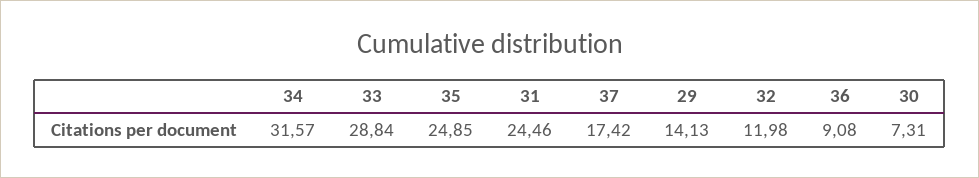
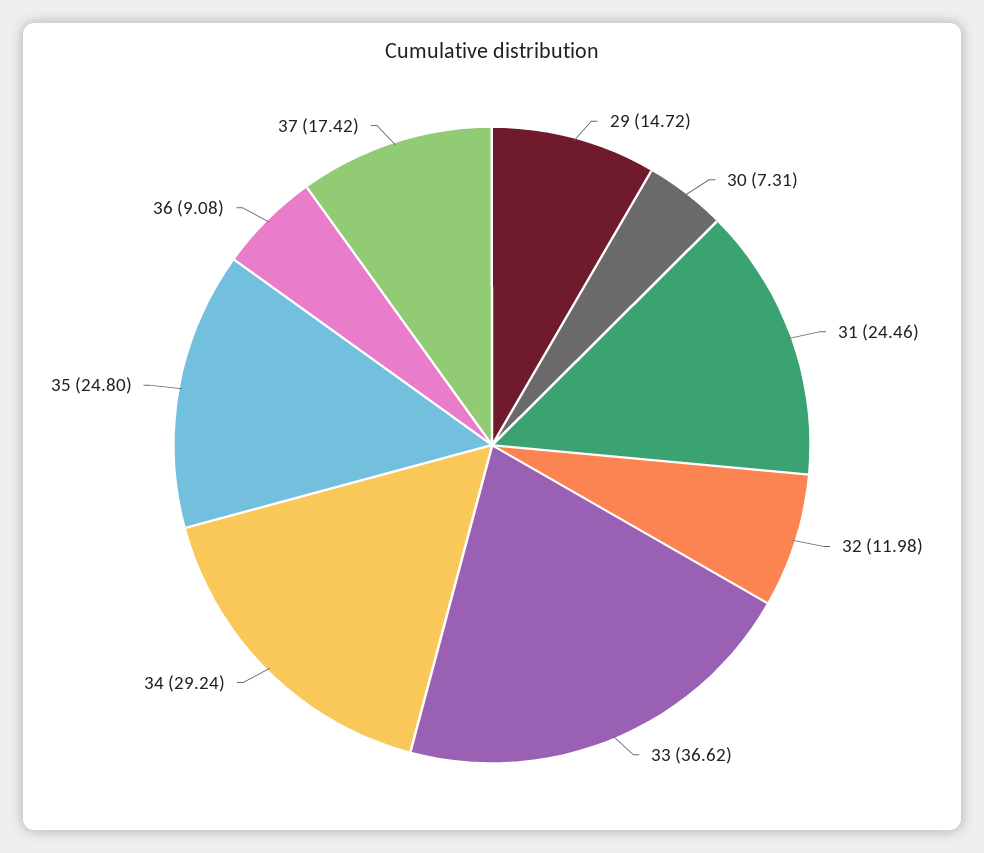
34: 31.57 -> 29.24
33: 28.84 -> 36.62
35: 24.85 -> 24.8
29: 14.13 -> 14.72

